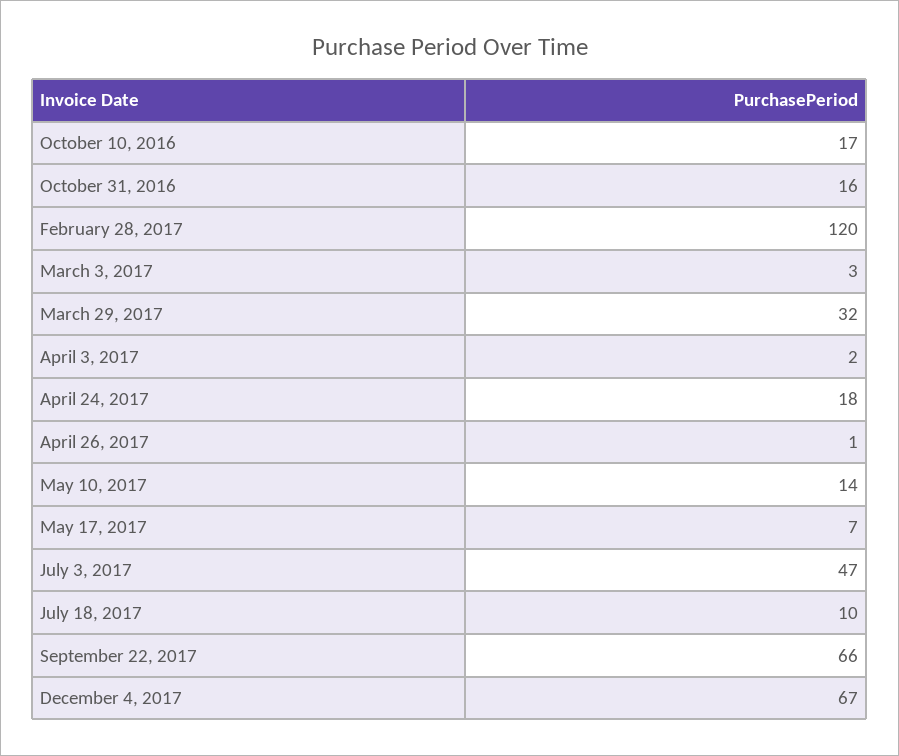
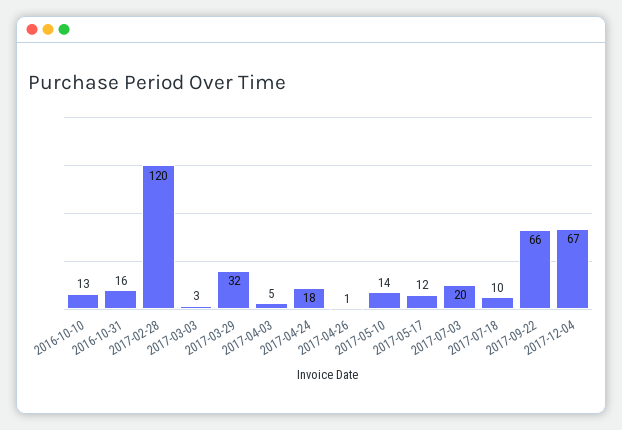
October 10, 2016: 17 -> 13
April 3, 2017: 2 -> 5
May 17, 2017: 7 -> 12
July 3, 2017: 47 -> 20

